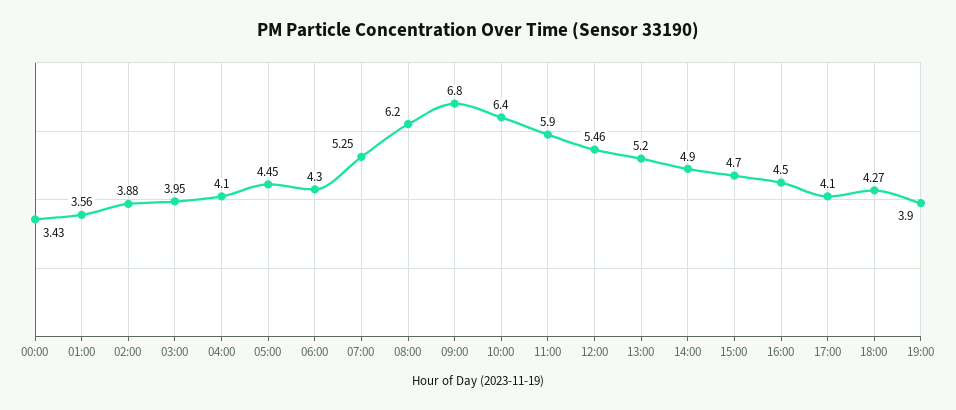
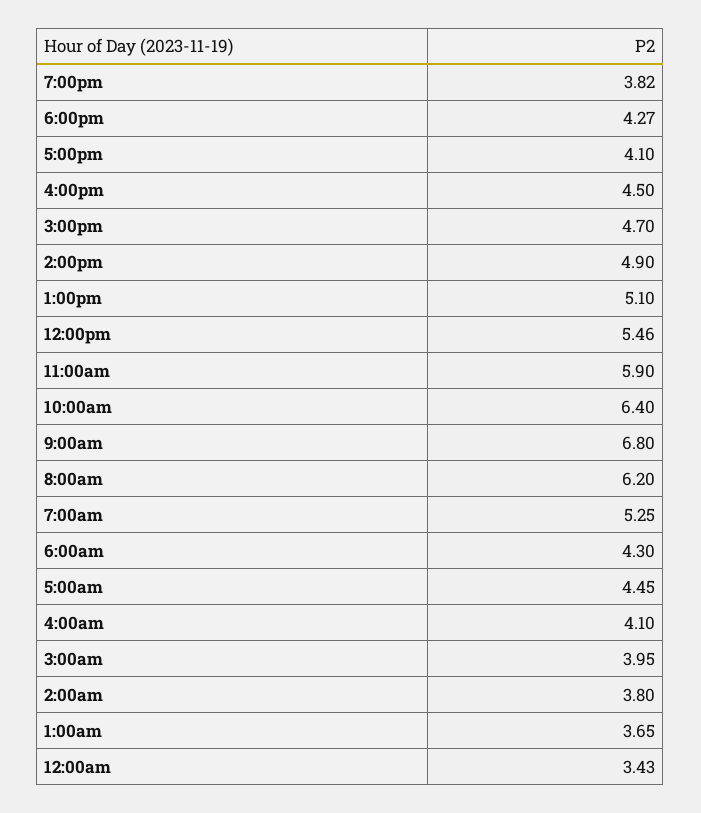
01:00: 3.56 -> 3.65
02:00: 3.88 -> 3.8
13:00: 5.2 -> 5.1
19:00: 3.9 -> 3.82

